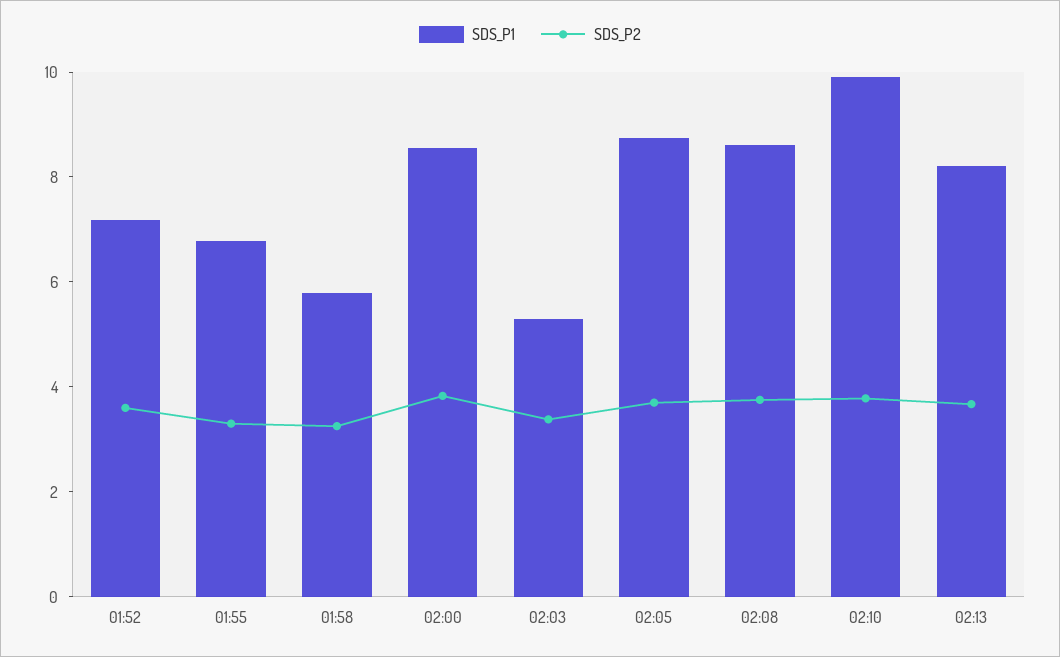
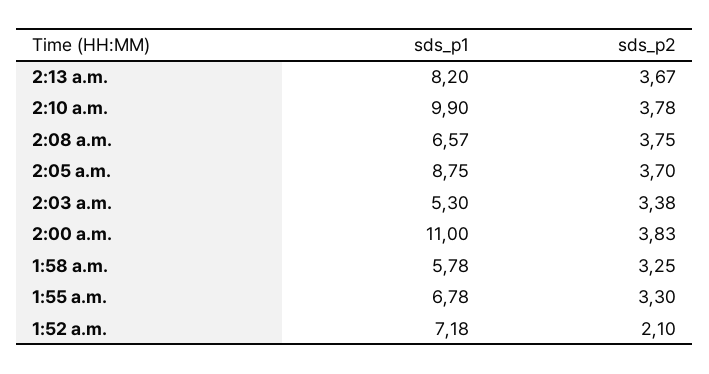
SDS_P2, 01:52: 3.5 -> 2.1
SDS_P1, 02:00: 8.5 -> 11
SDS_P1, 02:08: 8.5 -> 6.57

